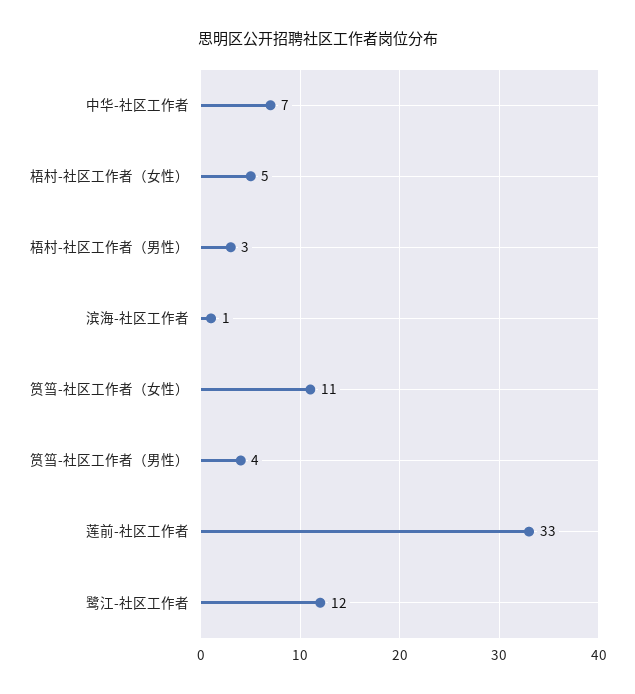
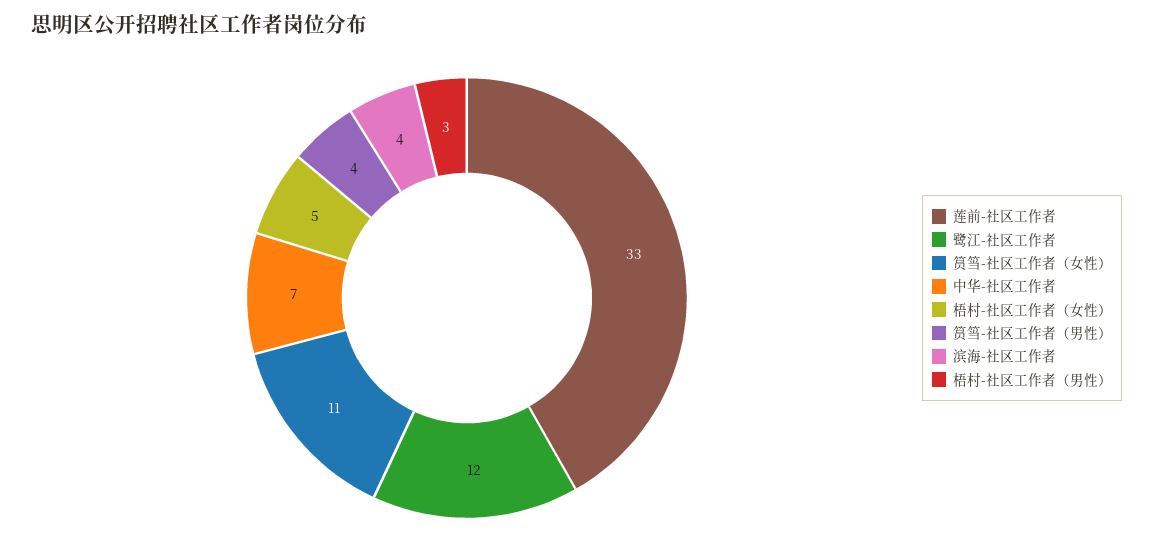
滨海-社区工作者: 1 -> 4

